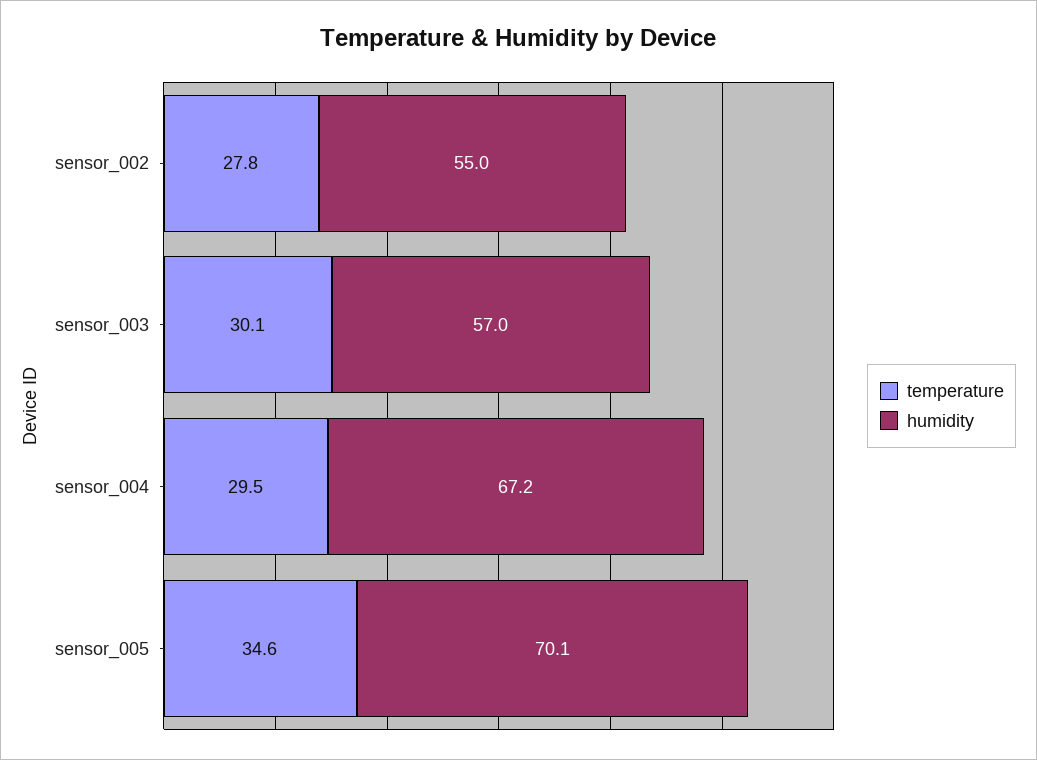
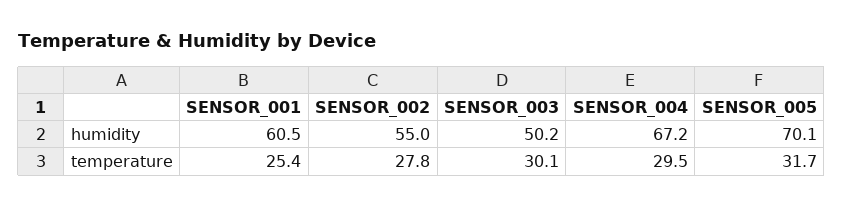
humidity, sensor_003: 57 -> 50.2
temperature, sensor_005: 34.6 -> 31.7
humidity, SENSOR_001: none -> 60.5
temperature, SENSOR_001: none -> 25.4

